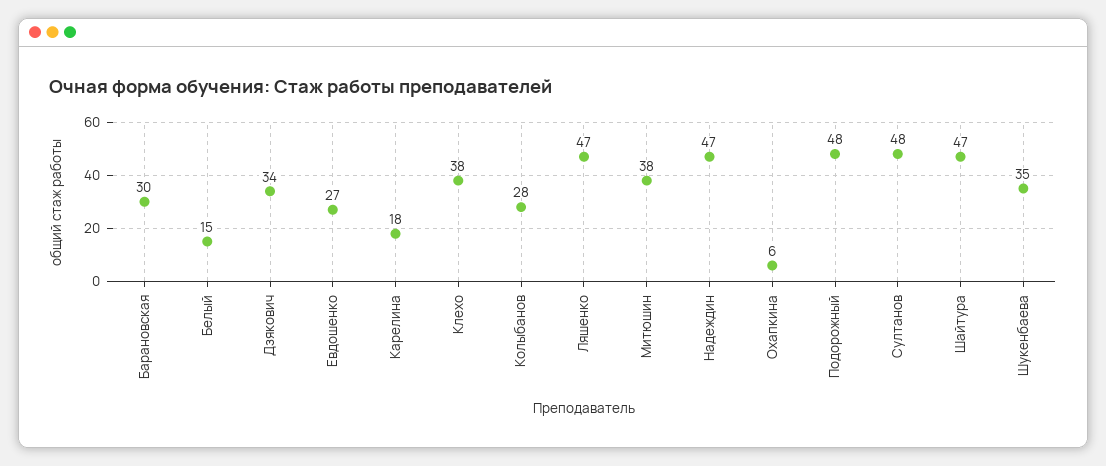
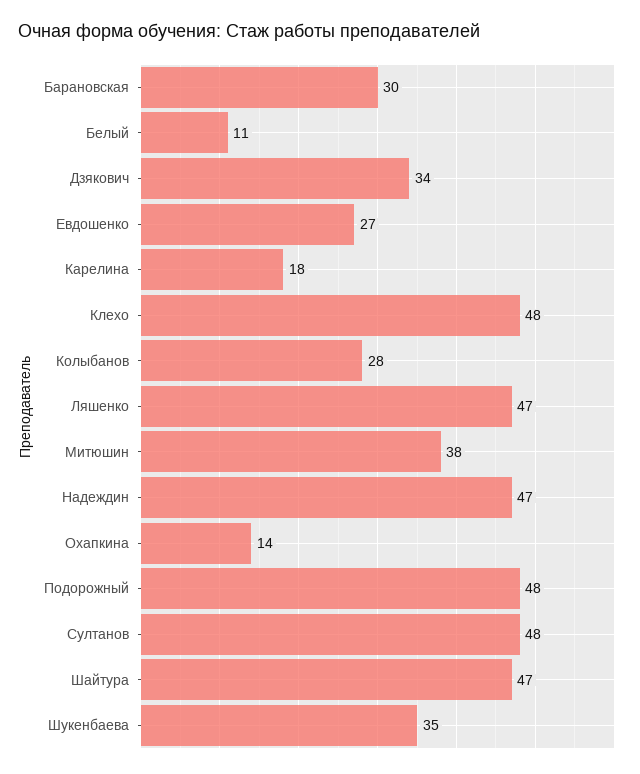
Белый: 15 -> 11
Клехо: 38 -> 48
Охапкина: 6 -> 14

